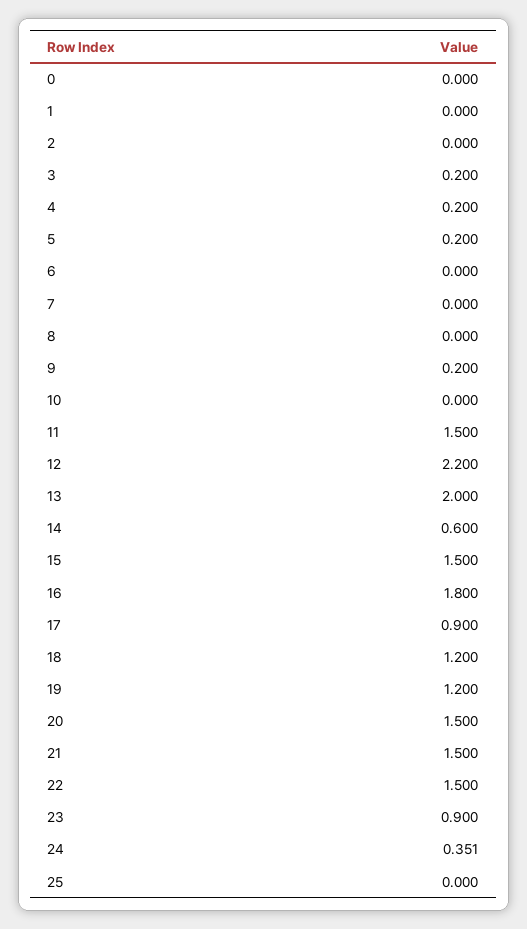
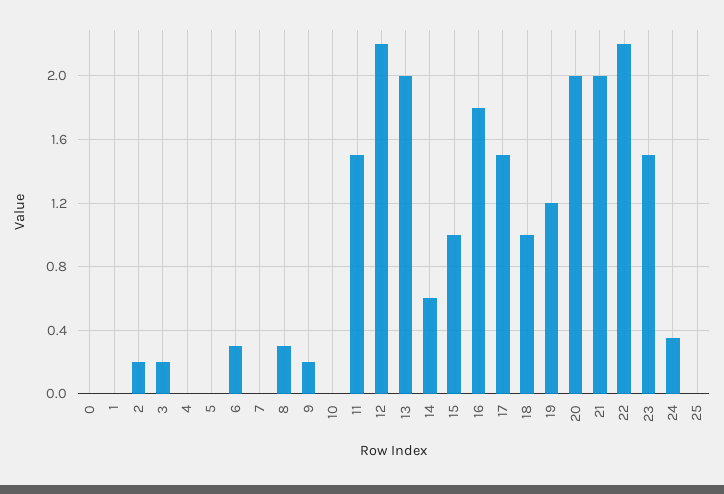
2: 0 -> 0.2
4: 0.2 -> 0
5: 0.2 -> 0
6: 0 -> 0.3
8: 0 -> 0.3
15: 1.5 -> 1
17: 0.9 -> 1.5
18: 1.2 -> 1
20: 1.5 -> 2
21: 1.5 -> 2
22: 1.5 -> 2.2
23: 0.9 -> 1.5

